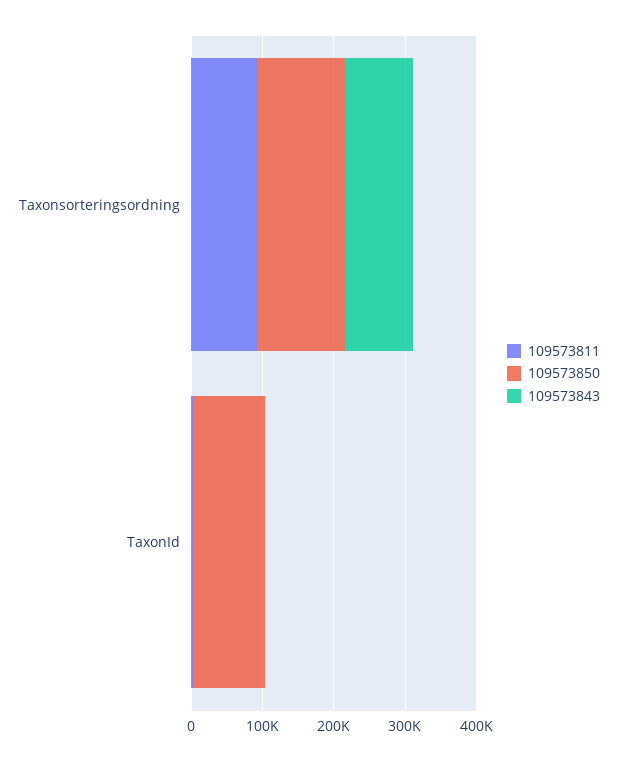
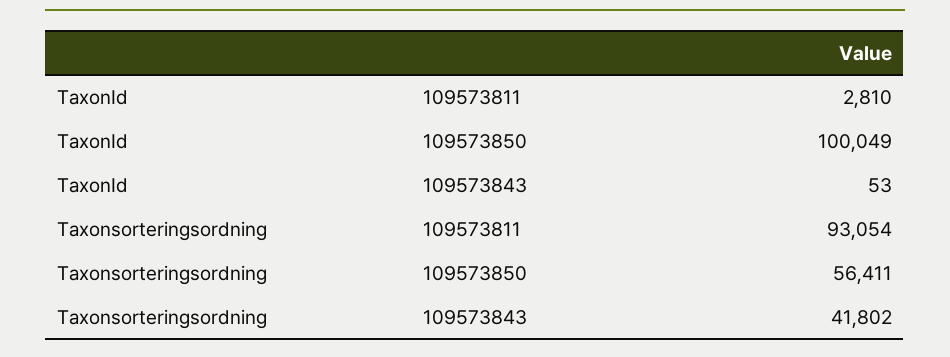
109573850, Taxonsorteringsordning: 120000 -> 56411
109573843, Taxonsorteringsordning: 100000 -> 41802

